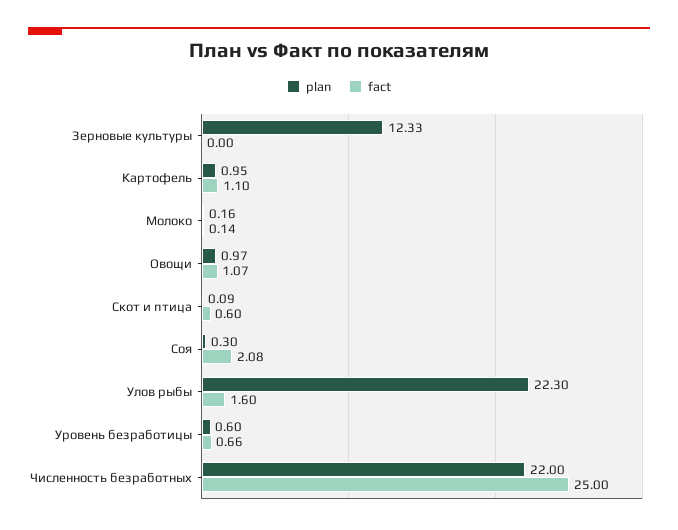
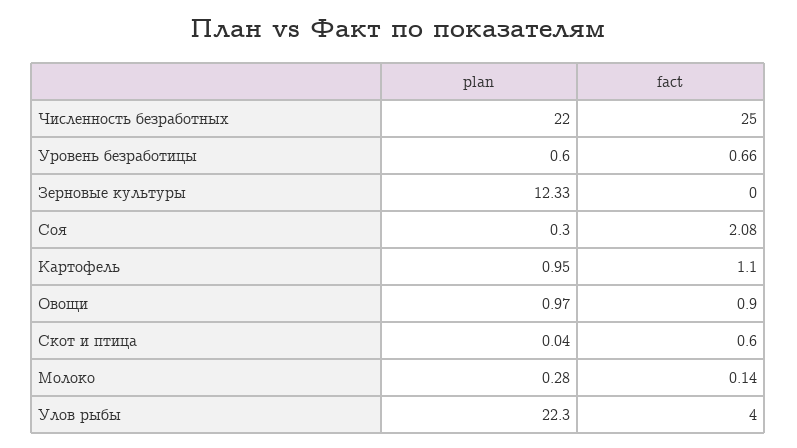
plan, Молоко: 0.16 -> 0.28
fact, Овощи: 1.07 -> 0.9
plan, Скот и птица: 0.09 -> 0.04
fact, Улов рыбы: 1.6 -> 4

